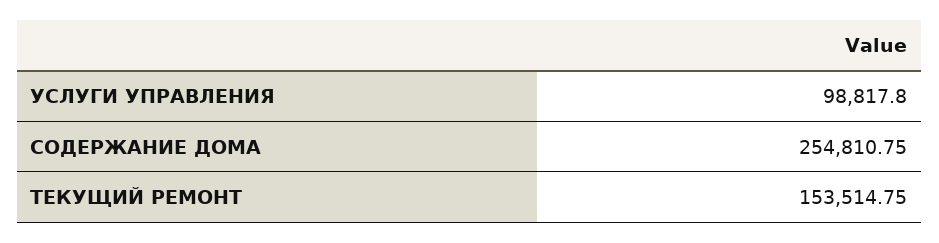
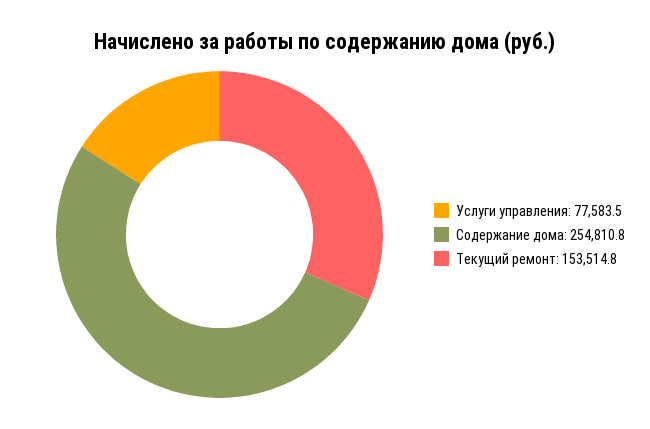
УСЛУГИ УПРАВЛЕНИЯ: 98817.8 -> 77583.5

